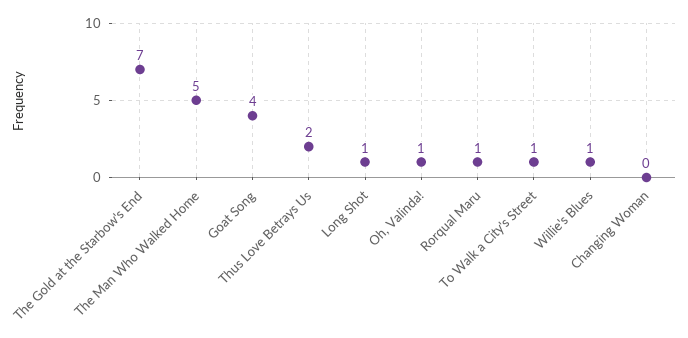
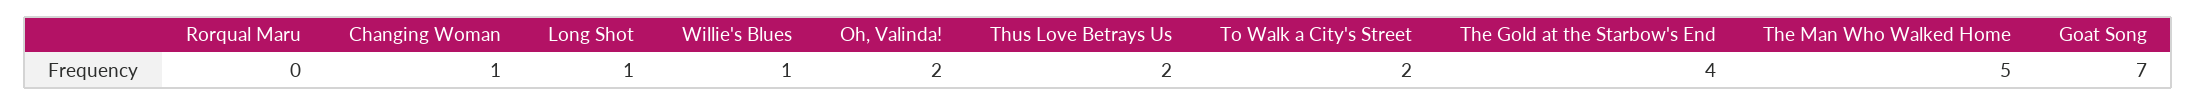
The Gold at the Starbow's End: 7 -> 4
Goat Song: 4 -> 7
Oh, Valinda!: 1 -> 2
Rorqual Maru: 1 -> 0
To Walk a City's Street: 1 -> 2
Changing Woman: 0 -> 1

